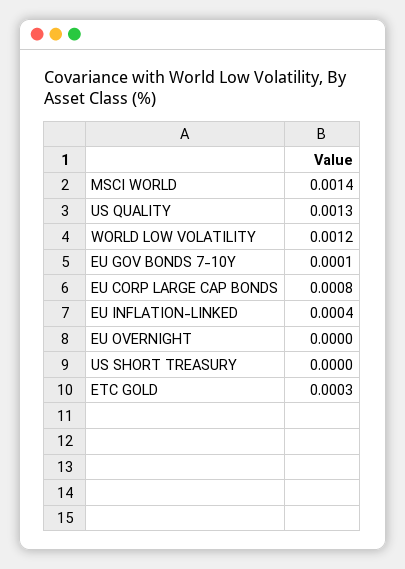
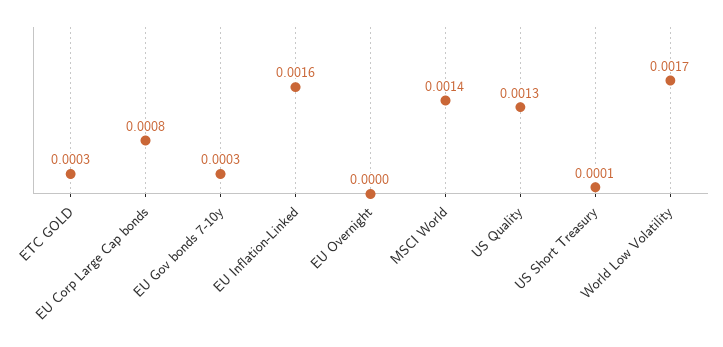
WORLD LOW VOLATILITY: 0.0012 -> 0.0017
EU GOV BONDS 7-10Y: 0.0001 -> 0.0003
EU INFLATION-LINKED: 0.0004 -> 0.0016
US SHORT TREASURY: 0 -> 0.0001

